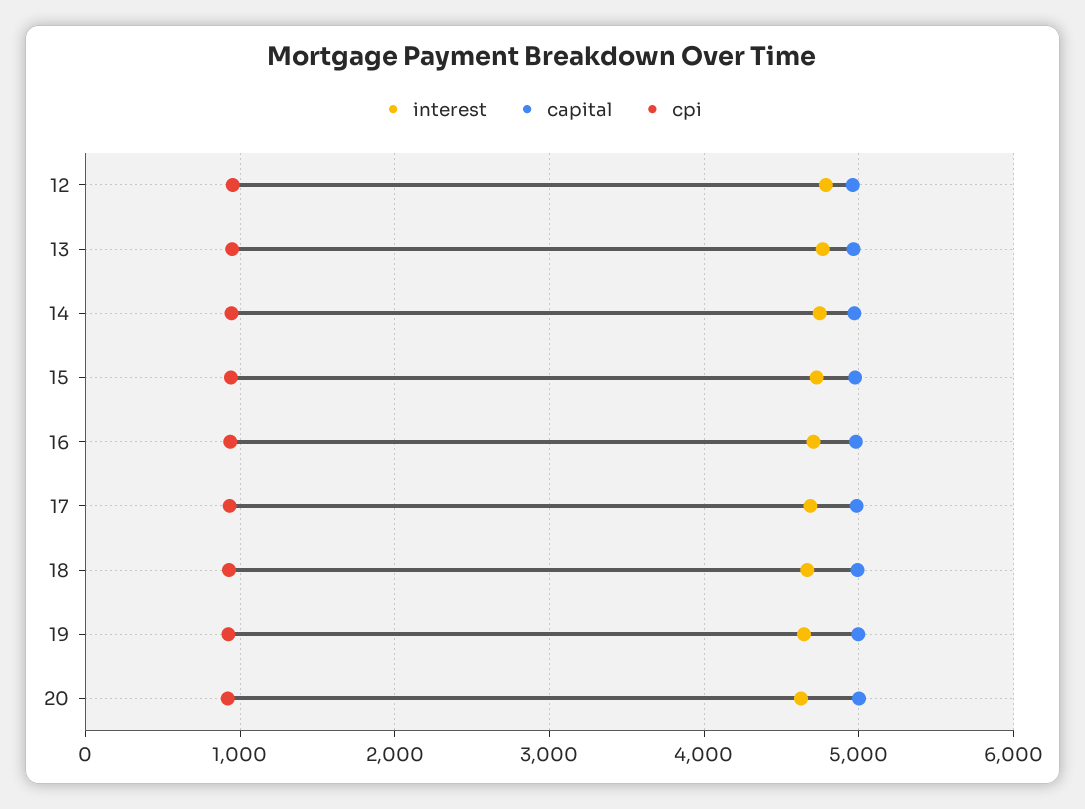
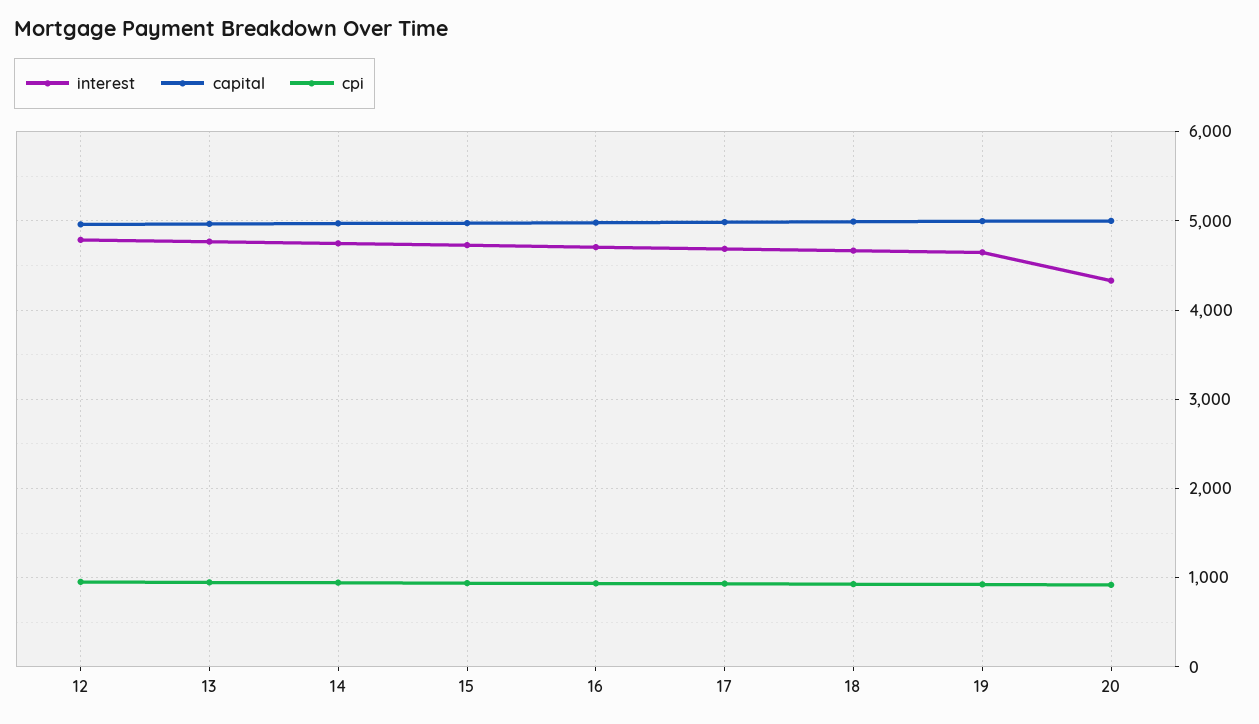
interest, 20: 4600 -> 4300

